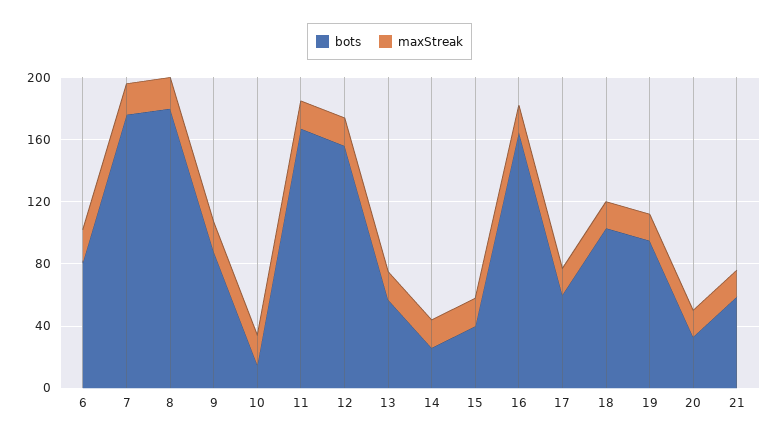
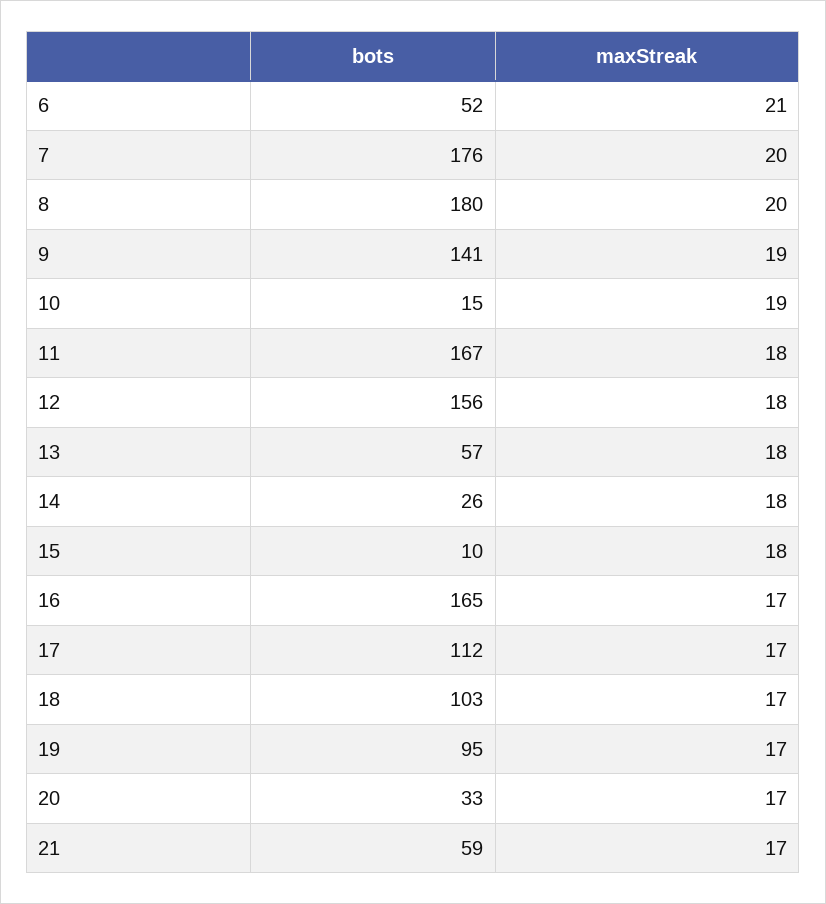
bots, 6: 80 -> 52
bots, 9: 90 -> 141
bots, 15: 40 -> 10
bots, 17: 60 -> 112

